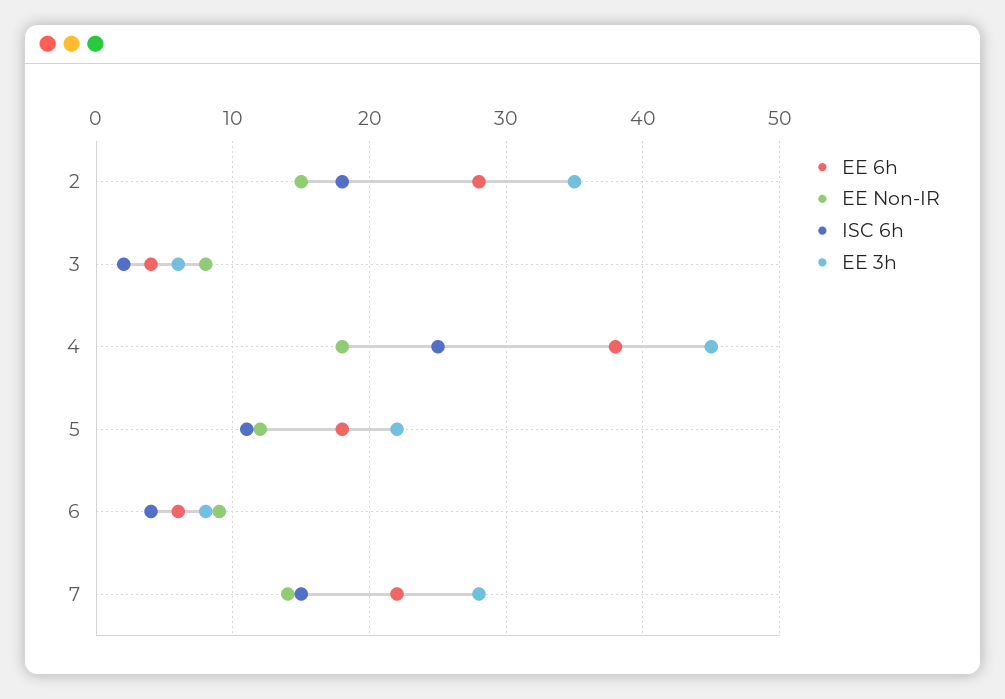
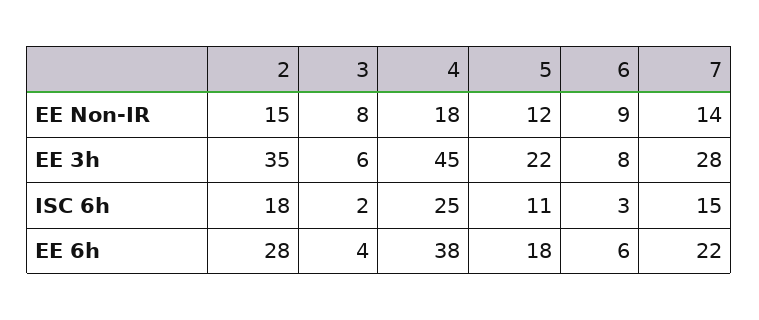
ISC 6h, 6: 4 -> 3

